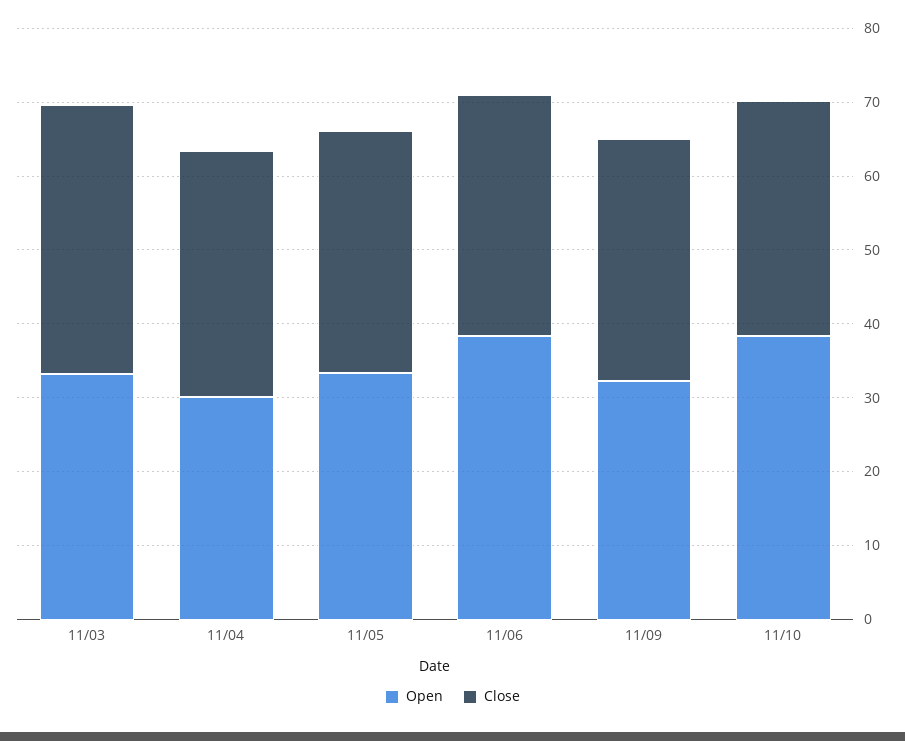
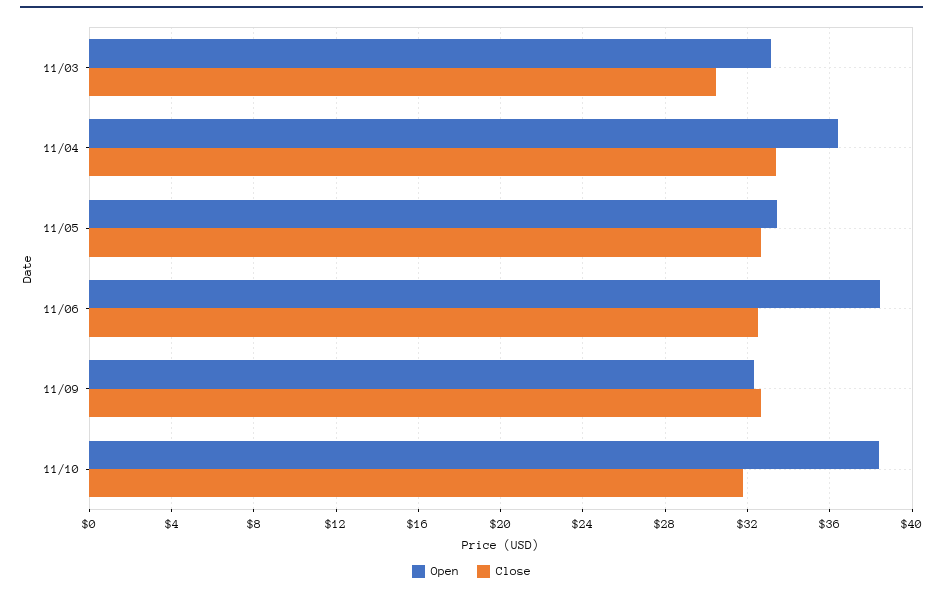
Close, 11/03: 36 -> 30.5
Open, 11/04: 30 -> 36.5

